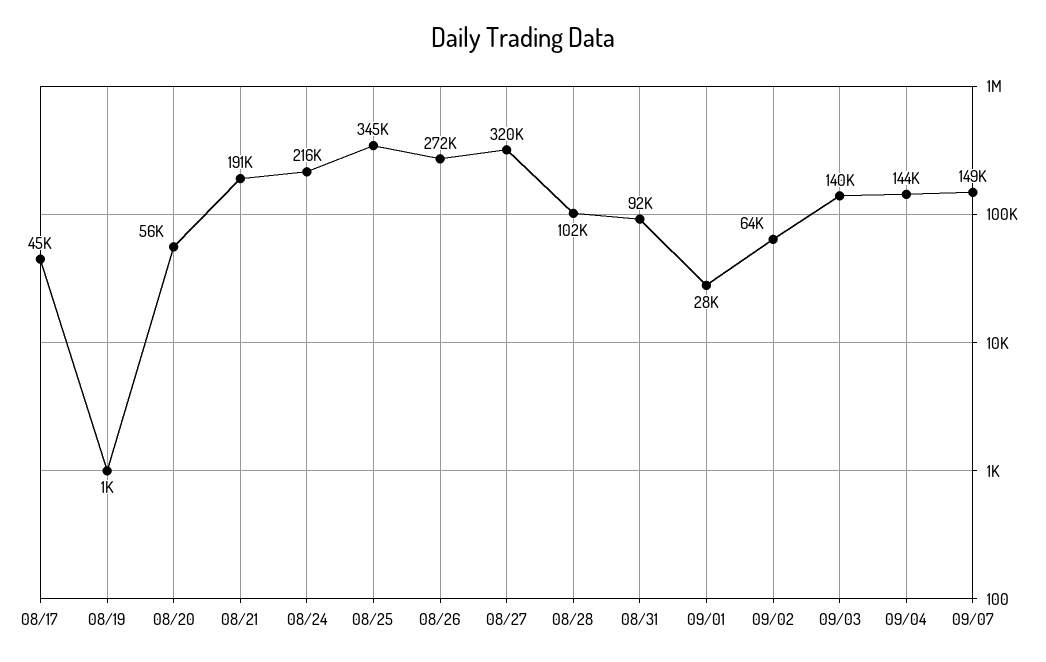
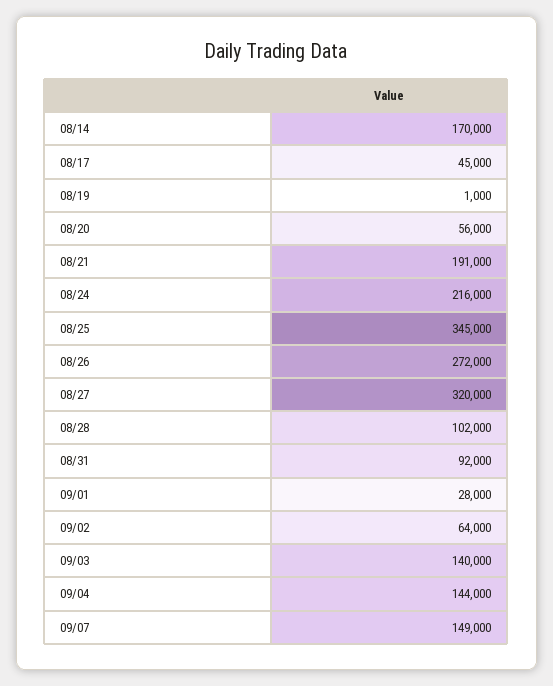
08/14: none -> 170000

